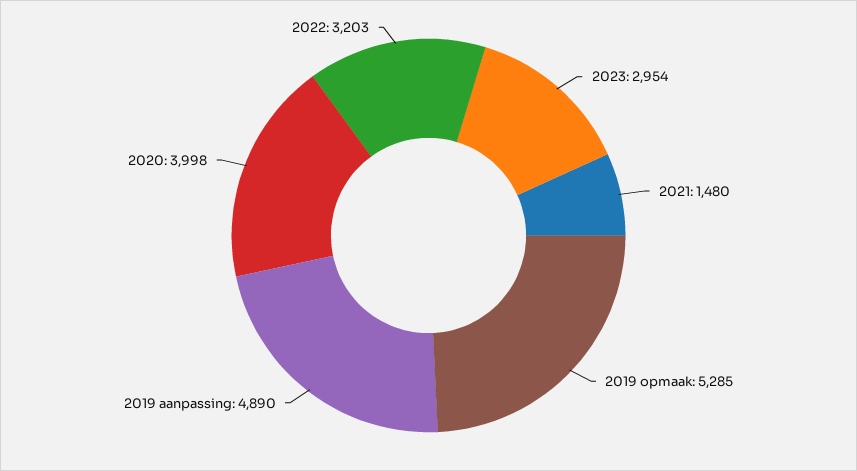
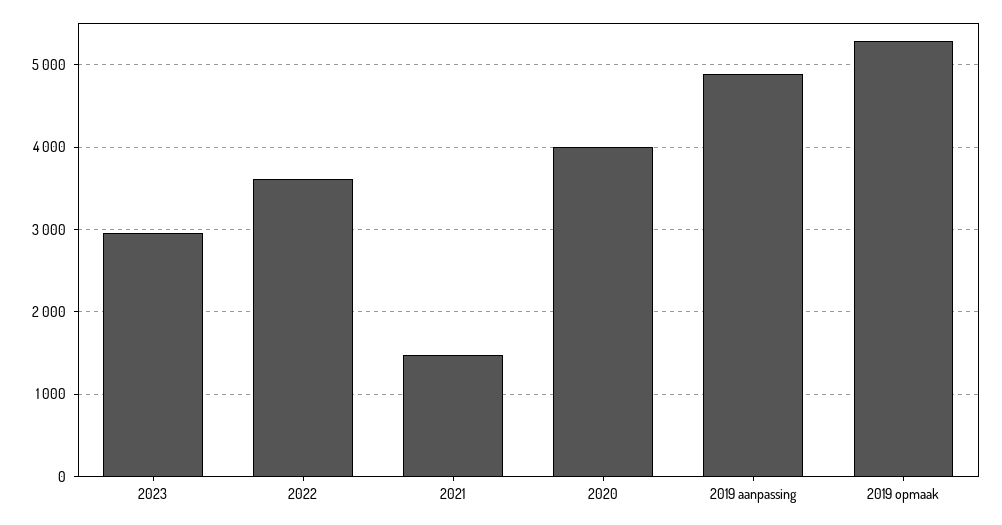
2022: 3203 -> 3600

